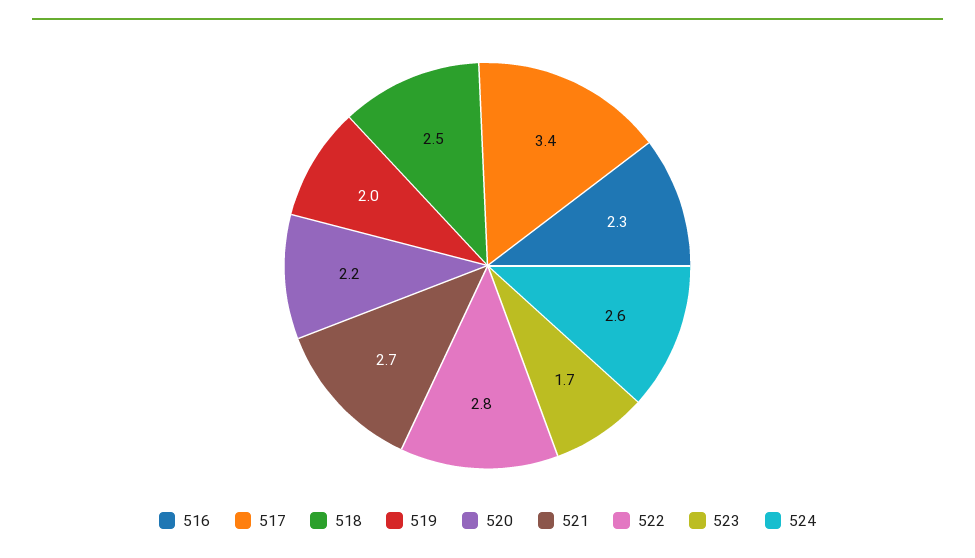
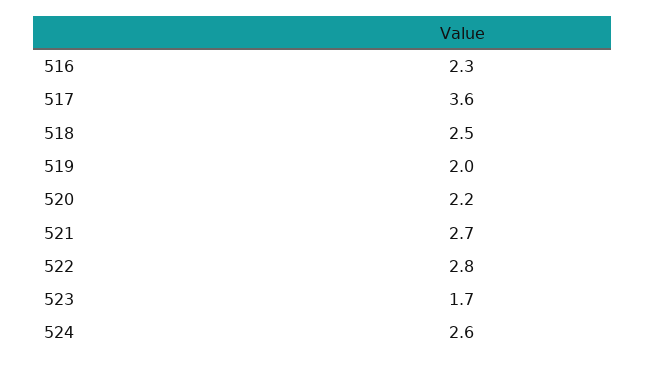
517: 3.4 -> 3.6

